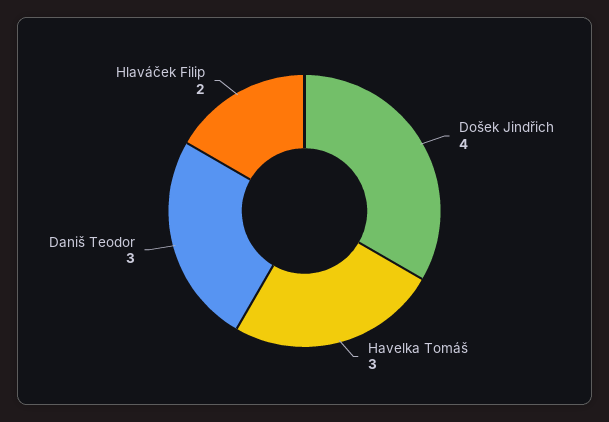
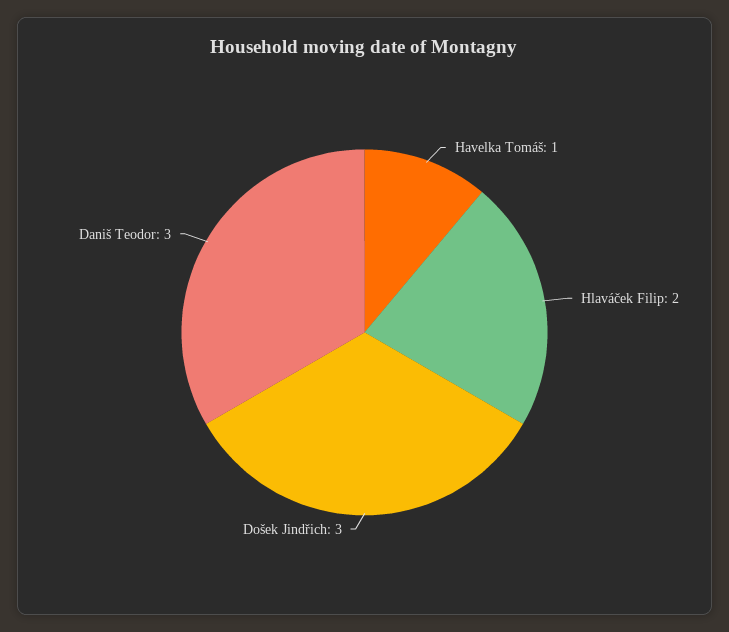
Došek Jindřich: 4 -> 3
Havelka Tomáš: 3 -> 1

